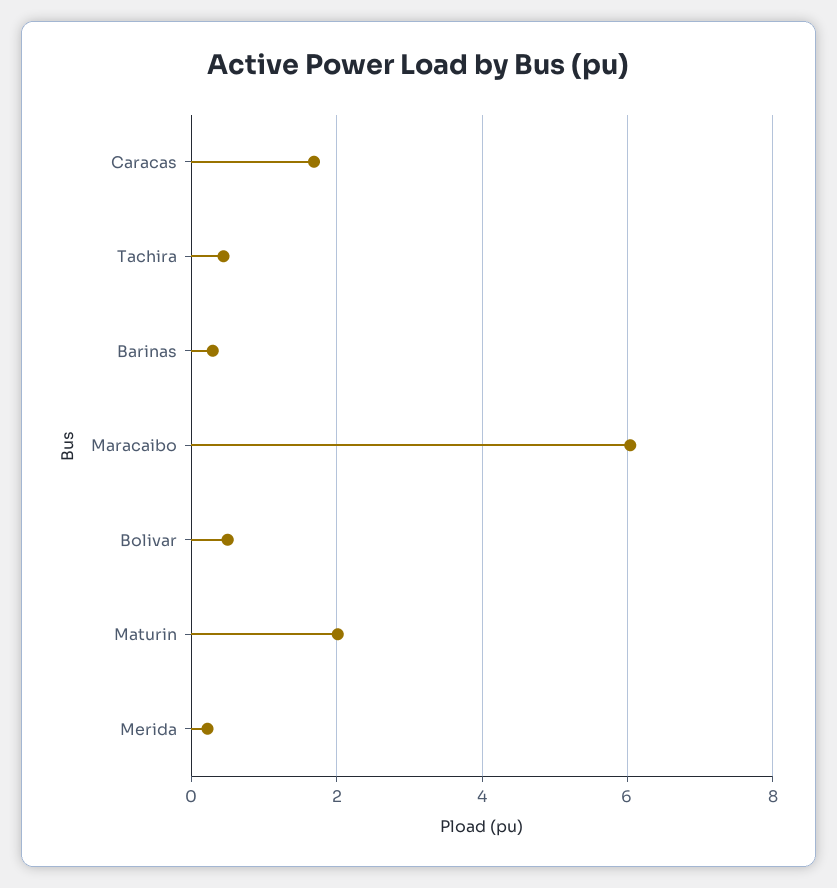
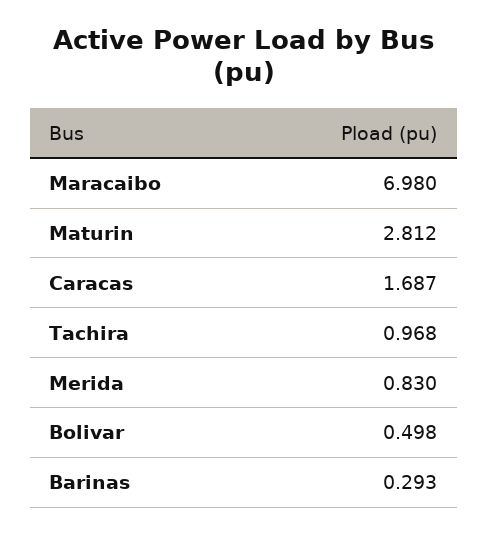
Tachira: 0.4 -> 0.968
Maracaibo: 6 -> 6.98
Maturin: 2 -> 2.812
Merida: 0.2 -> 0.83

